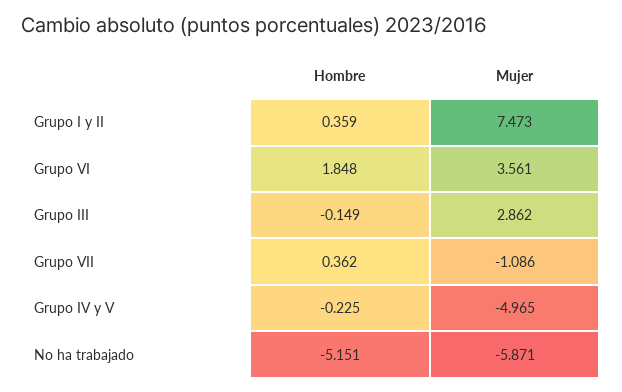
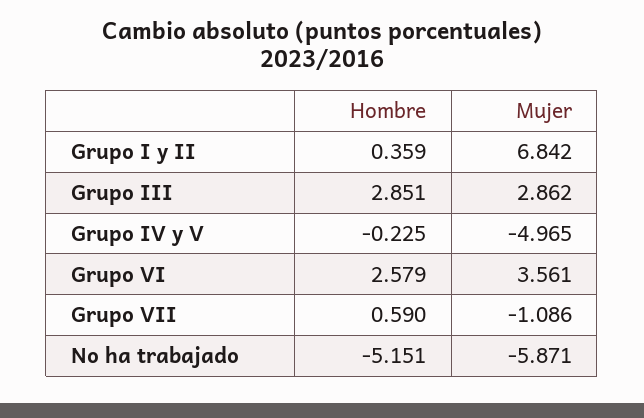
Mujer, Grupo I y II: 7.473 -> 6.842
Hombre, Grupo VI: 1.848 -> 2.579
Hombre, Grupo III: -0.149 -> 2.851
Hombre, Grupo VII: 0.362 -> 0.59

